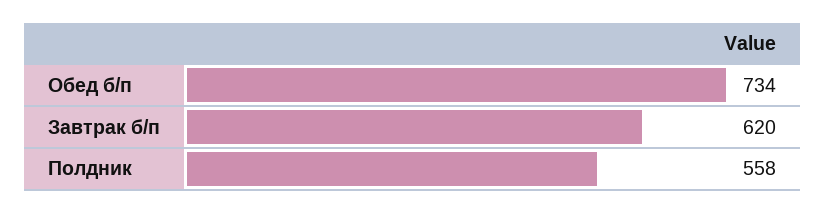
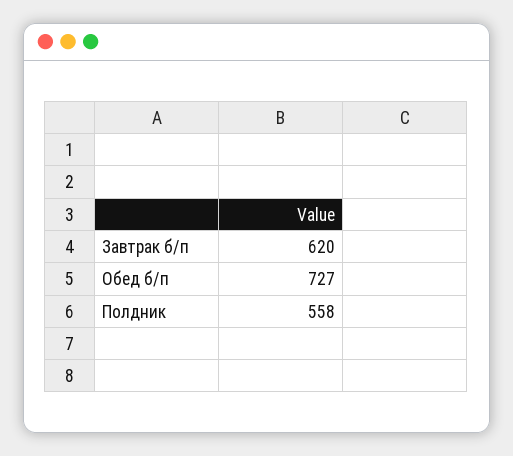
Обед б/п: 734 -> 727

